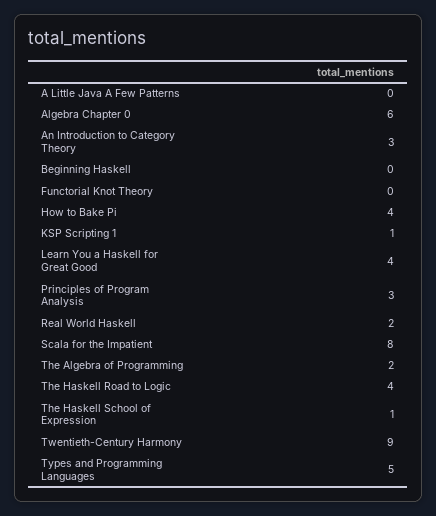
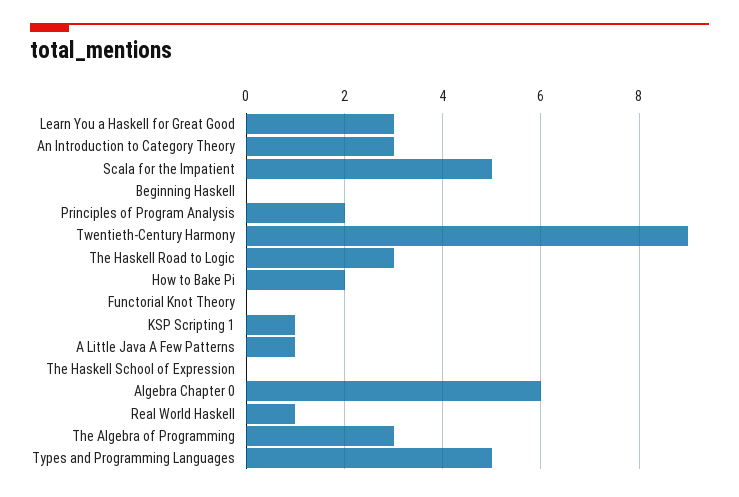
A Little Java A Few Patterns: 0 -> 1
How to Bake Pi: 4 -> 2
Learn You a Haskell for Great Good: 4 -> 3
Principles of Program Analysis: 3 -> 2
Real World Haskell: 2 -> 1
Scala for the Impatient: 8 -> 5
The Algebra of Programming: 2 -> 3
The Haskell Road to Logic: 4 -> 3
The Haskell School of Expression: 1 -> 0

